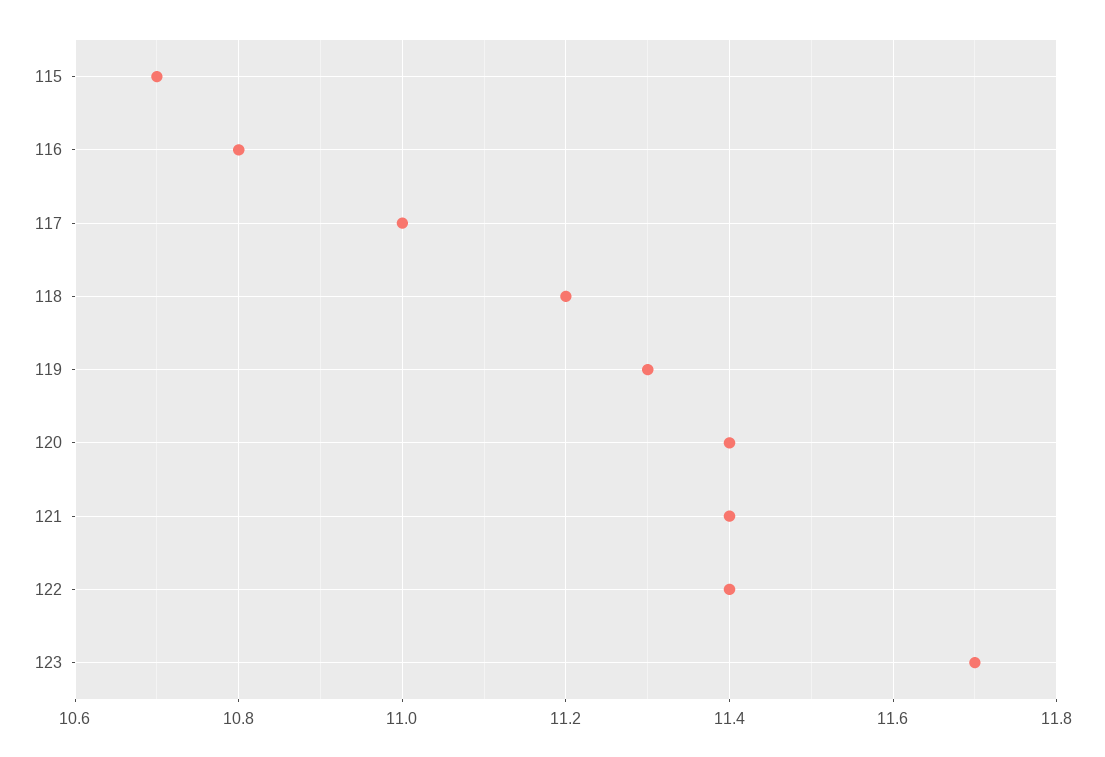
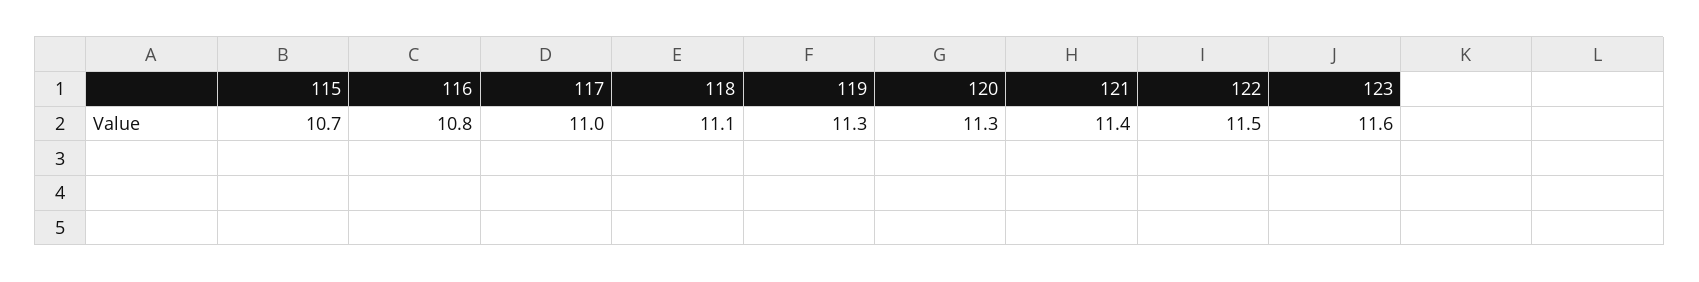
118: 11.2 -> 11.1
120: 11.4 -> 11.3
122: 11.4 -> 11.5
123: 11.7 -> 11.6

